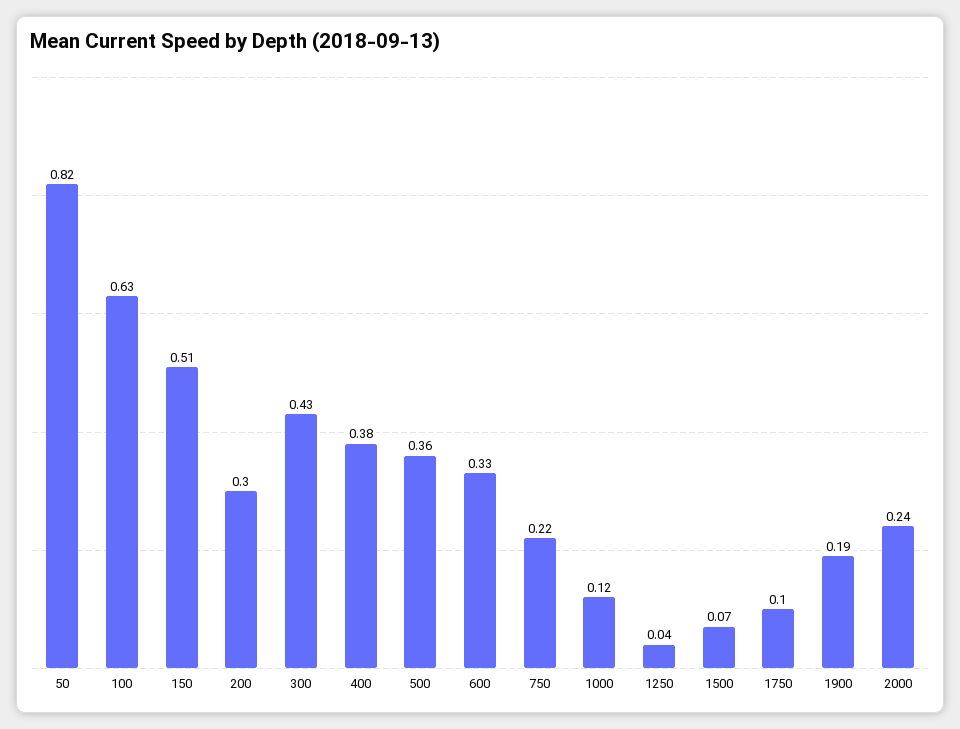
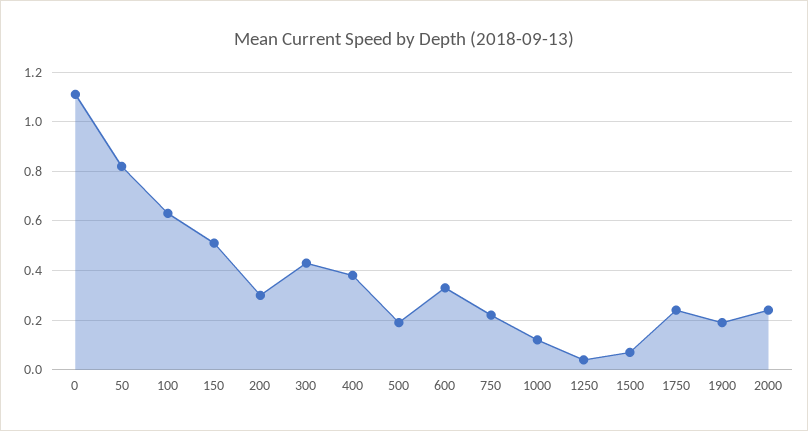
500: 0.36 -> 0.2
1750: 0.1 -> 0.25
0: none -> 1.1

